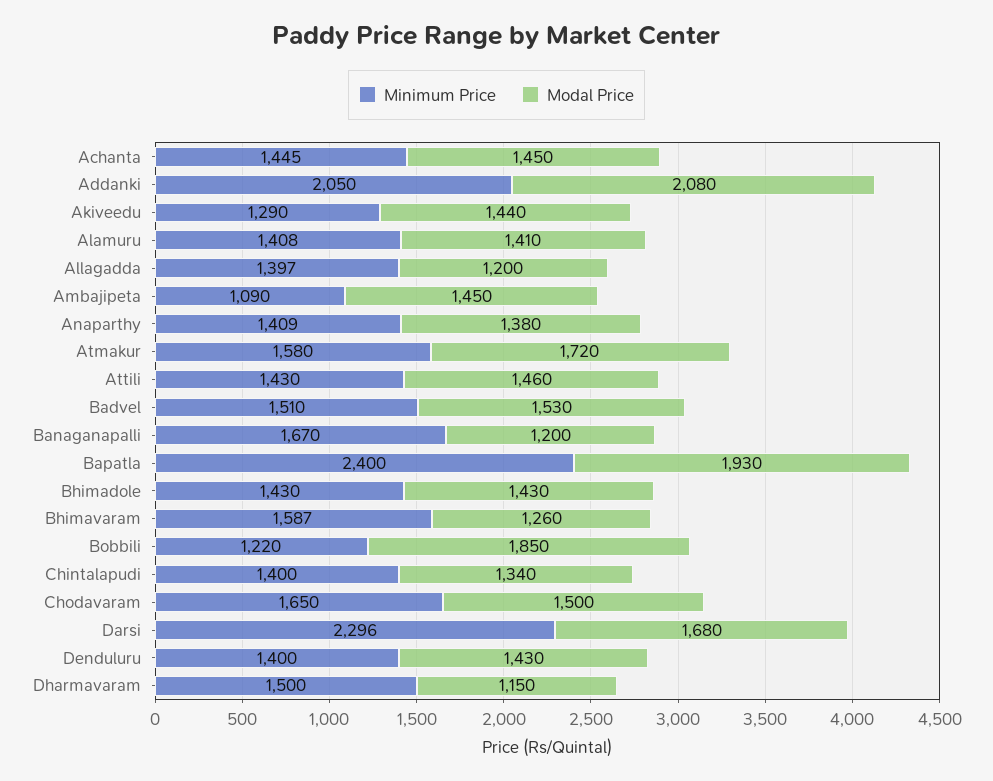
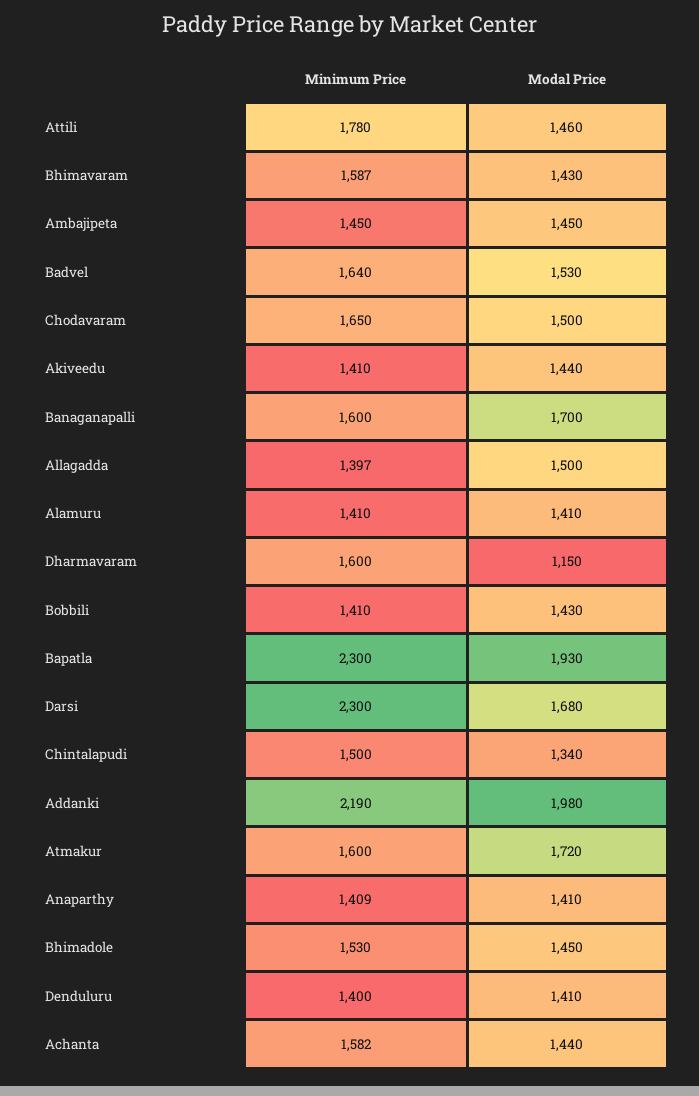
Minimum Price, Achanta: 1445 -> 1582
Modal Price, Achanta: 1450 -> 1440
Minimum Price, Addanki: 2050 -> 2190
Modal Price, Addanki: 2080 -> 1980
Minimum Price, Akiveedu: 1290 -> 1410
Minimum Price, Alamuru: 1408 -> 1410
Modal Price, Allagadda: 1200 -> 1500
Minimum Price, Ambajipeta: 1090 -> 1450
Modal Price, Anaparthy: 1380 -> 1410
Minimum Price, Atmakur: 1580 -> 1600
Minimum Price, Attili: 1430 -> 1780
Minimum Price, Badvel: 1510 -> 1640
Minimum Price, Banaganapalli: 1670 -> 1600
Modal Price, Banaganapalli: 1200 -> 1700
Minimum Price, Bapatla: 2400 -> 2300
Minimum Price, Bhimadole: 1430 -> 1530
Modal Price, Bhimadole: 1430 -> 1450
Modal Price, Bhimavaram: 1260 -> 1430
Minimum Price, Bobbili: 1220 -> 1410
Modal Price, Bobbili: 1850 -> 1430
Minimum Price, Chintalapudi: 1400 -> 1500
Minimum Price, Darsi: 2296 -> 2300
Modal Price, Denduluru: 1430 -> 1410
Minimum Price, Dharmavaram: 1500 -> 1600

